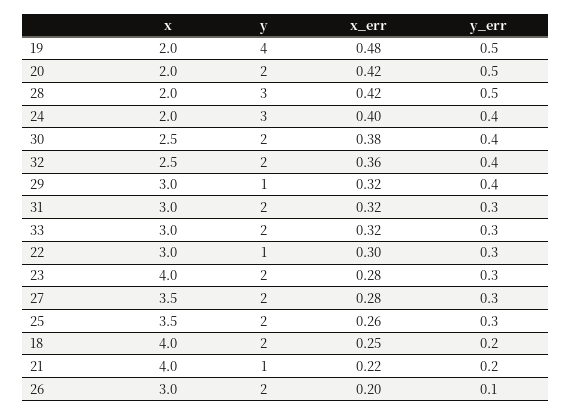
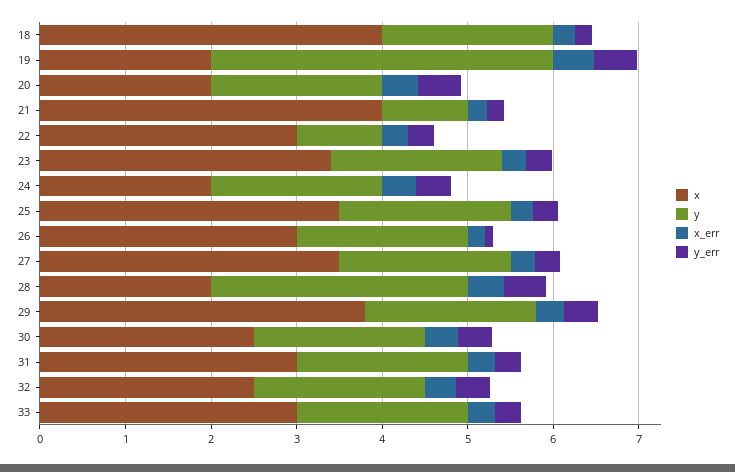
y, 24: 3 -> 2
x, 29: 3 -> 3.8
y, 29: 1 -> 2
x, 23: 4 -> 3.4

